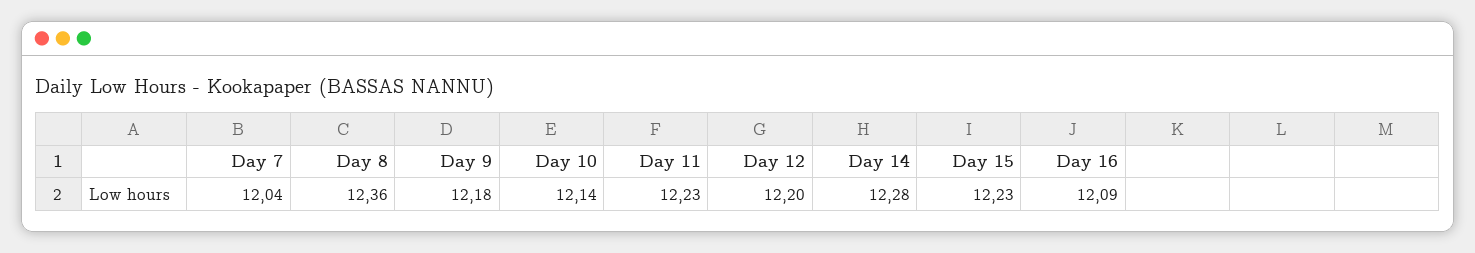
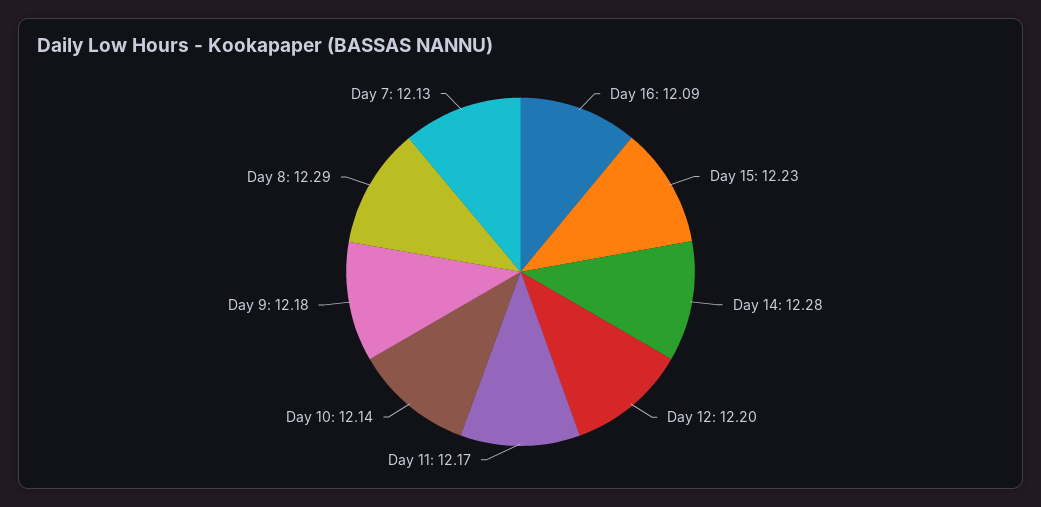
Day 7: 12.04 -> 12.13
Day 8: 12.36 -> 12.29
Day 11: 12.23 -> 12.17

